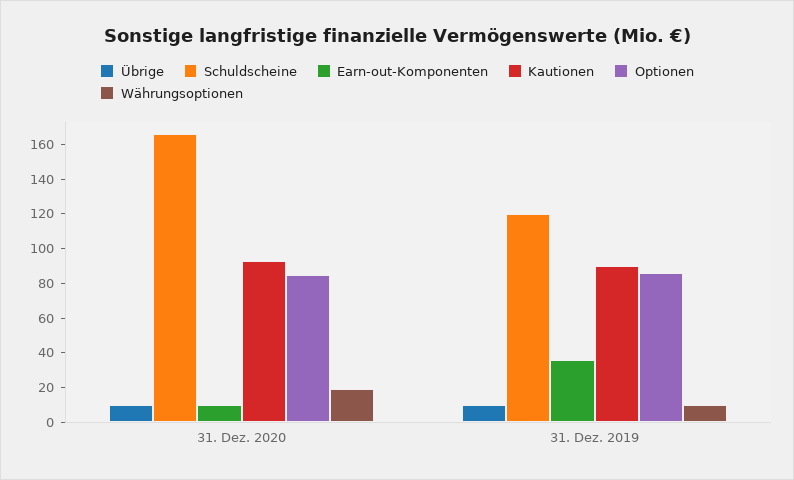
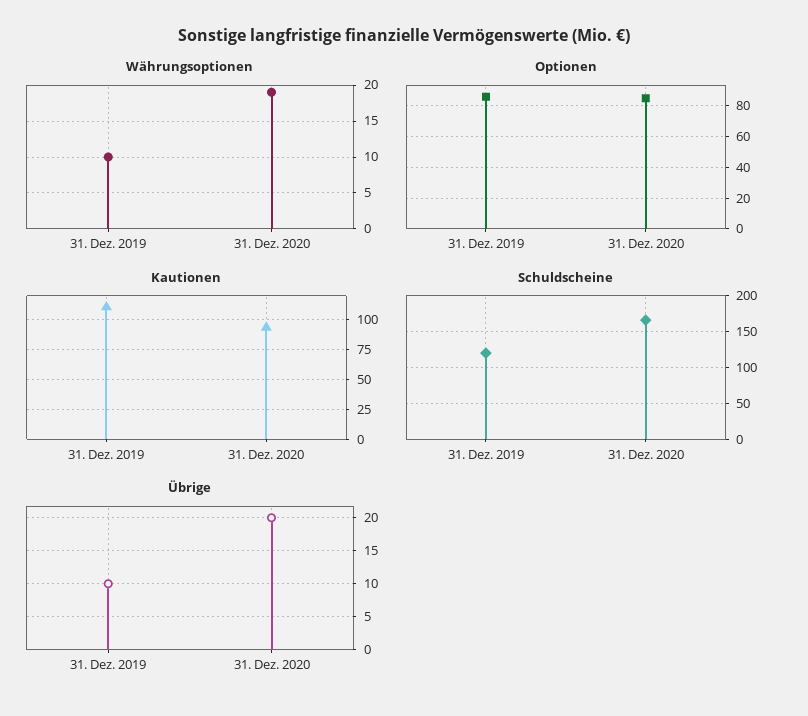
Übrige, 31. Dez. 2020: 10 -> 20
Earn-out-Komponenten, 31. Dez. 2020: 10 -> none
Earn-out-Komponenten, 31. Dez. 2019: 35 -> none
Kautionen, 31. Dez. 2019: 90 -> 110

